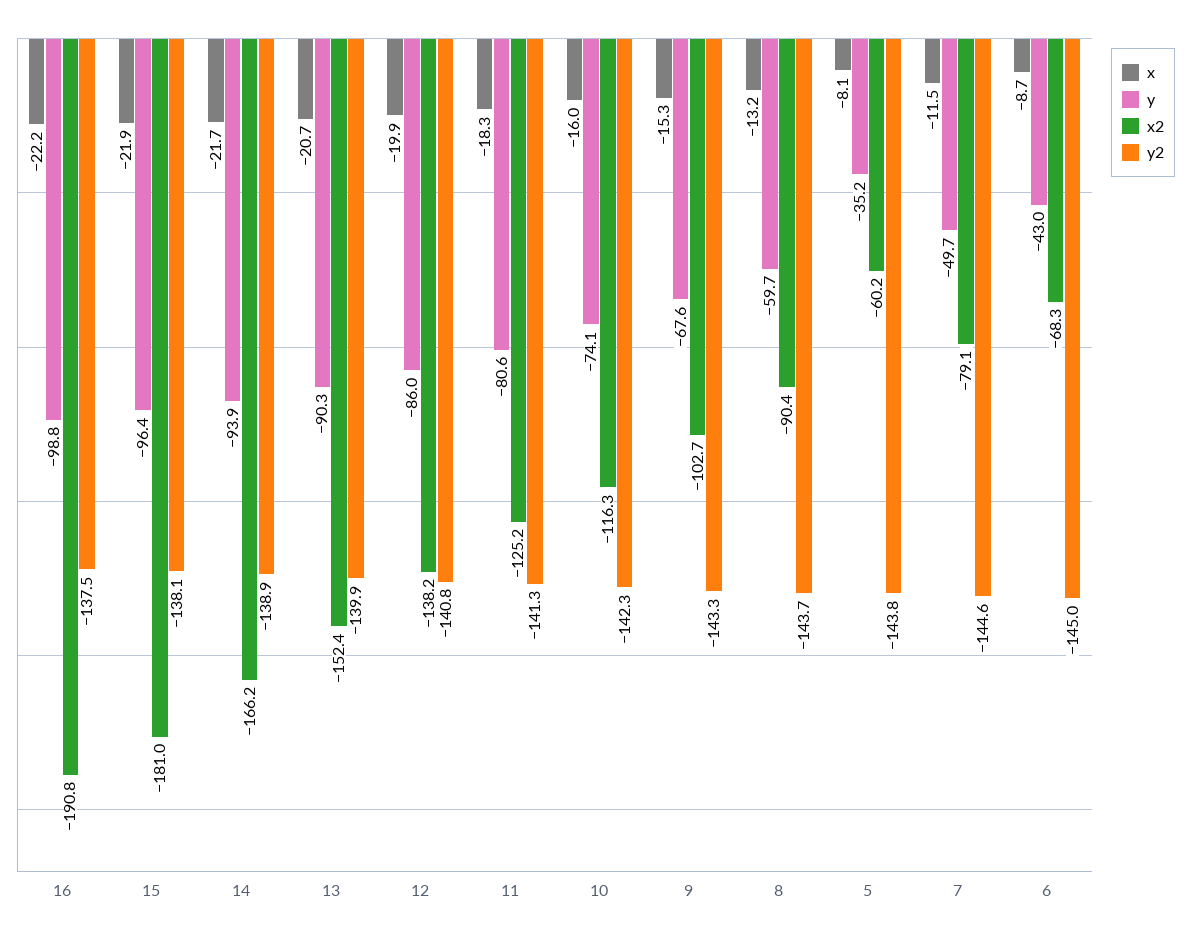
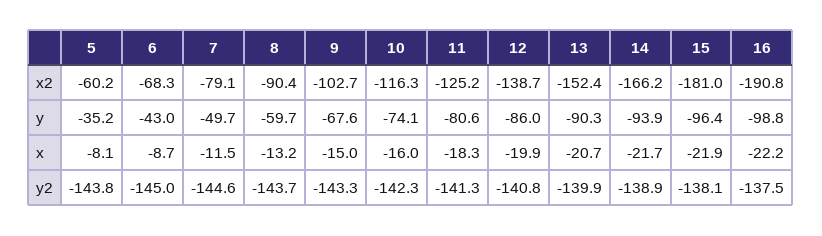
x2, 12: -138.2 -> -138.7
x, 9: -15.3 -> -15

